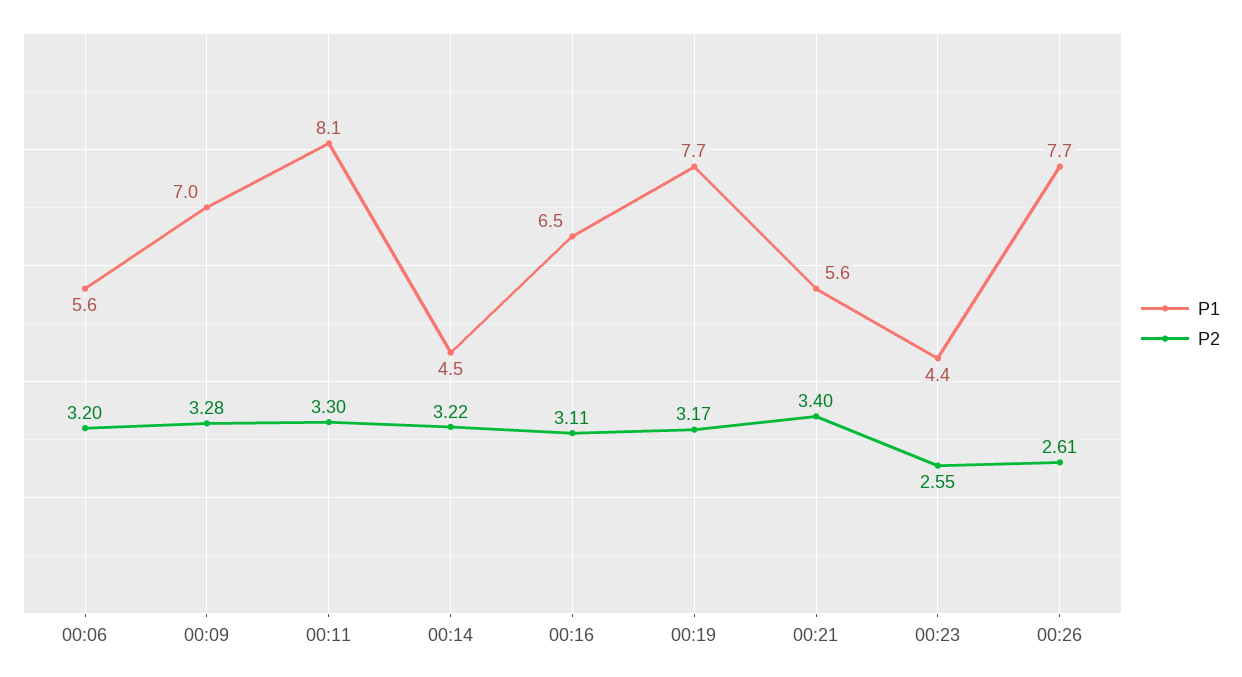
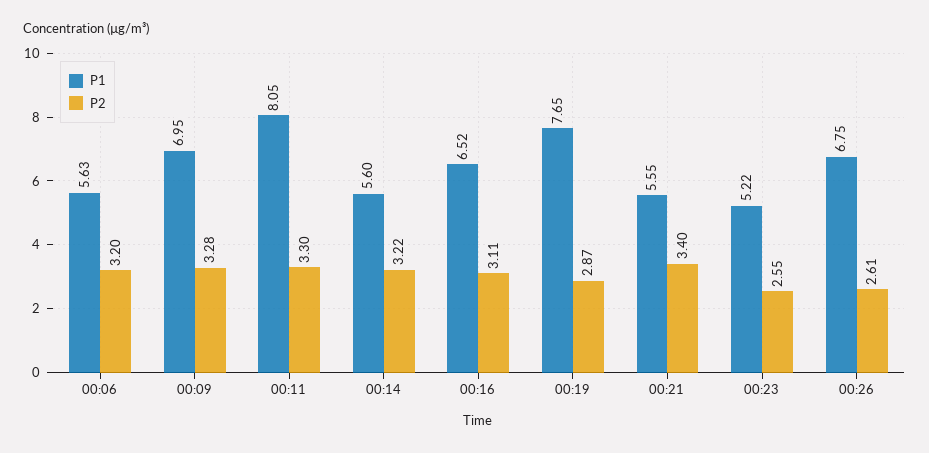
P1, 00:14: 4.5 -> 5.6
P2, 00:19: 3.17 -> 2.87
P1, 00:23: 4.4 -> 5.22
P1, 00:26: 7.7 -> 6.75

